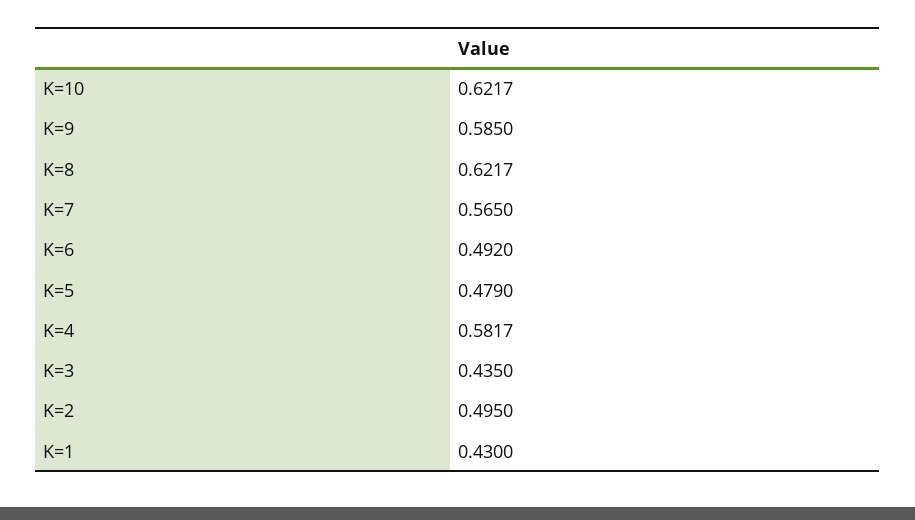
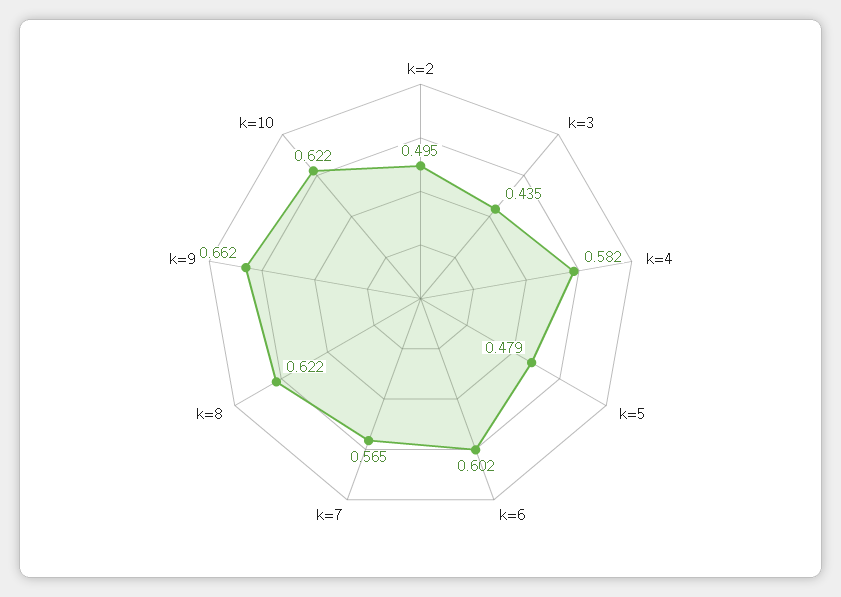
K=9: 0.585 -> 0.662
K=6: 0.492 -> 0.602
K=1: 0.43 -> none

